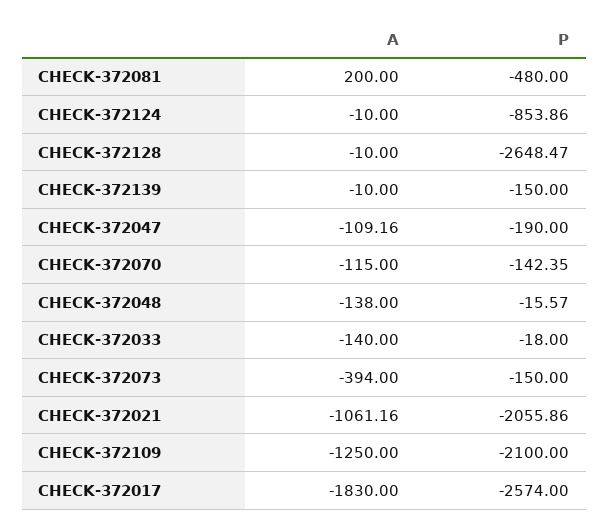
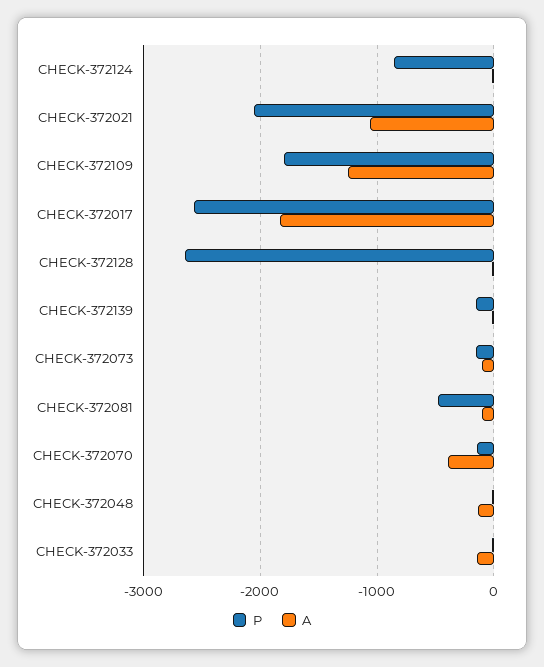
A, CHECK-372081: 200 -> -100
A, CHECK-372047: -109.16 -> none
P, CHECK-372047: -190 -> none
A, CHECK-372070: -115 -> -400
A, CHECK-372073: -394 -> -100
P, CHECK-372109: -2100 -> -1800

